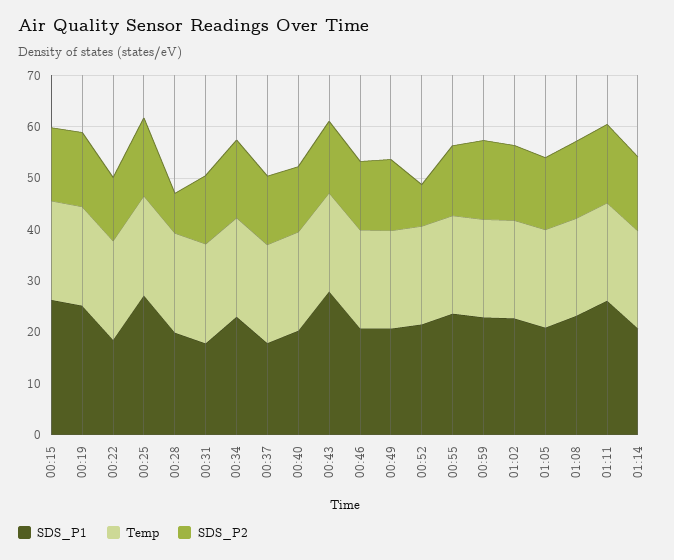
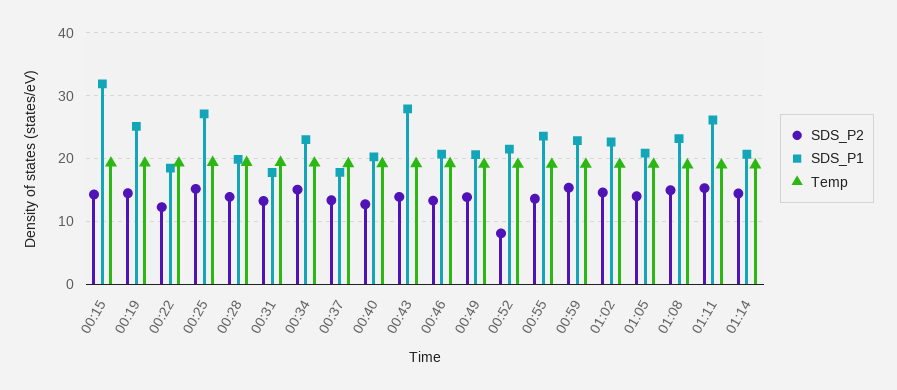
SDS_P1, 00:15: 26 -> 32
SDS_P2, 00:28: 8 -> 14

